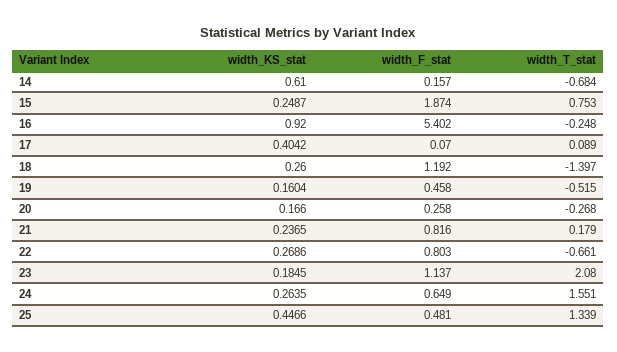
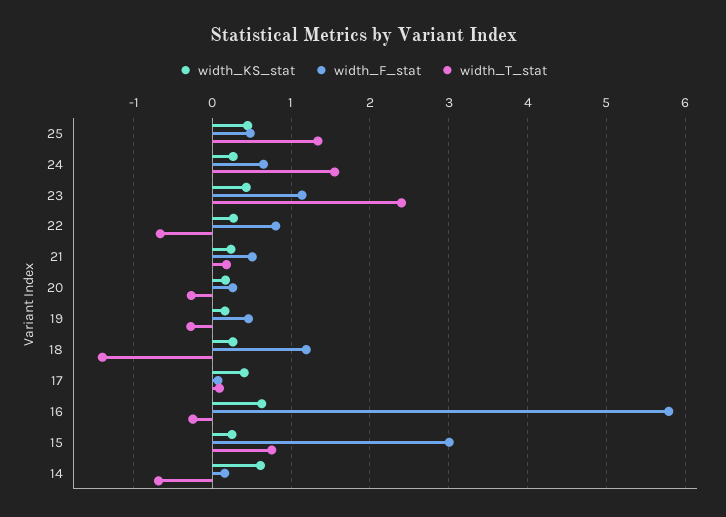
width_F_stat, 15: 1.874 -> 3
width_KS_stat, 16: 0.92 -> 0.6
width_F_stat, 16: 5.402 -> 5.8
width_T_stat, 19: -0.515 -> -0.3
width_F_stat, 21: 0.816 -> 0.5
width_KS_stat, 23: 0.1845 -> 0.4
width_T_stat, 23: 2.08 -> 2.4

